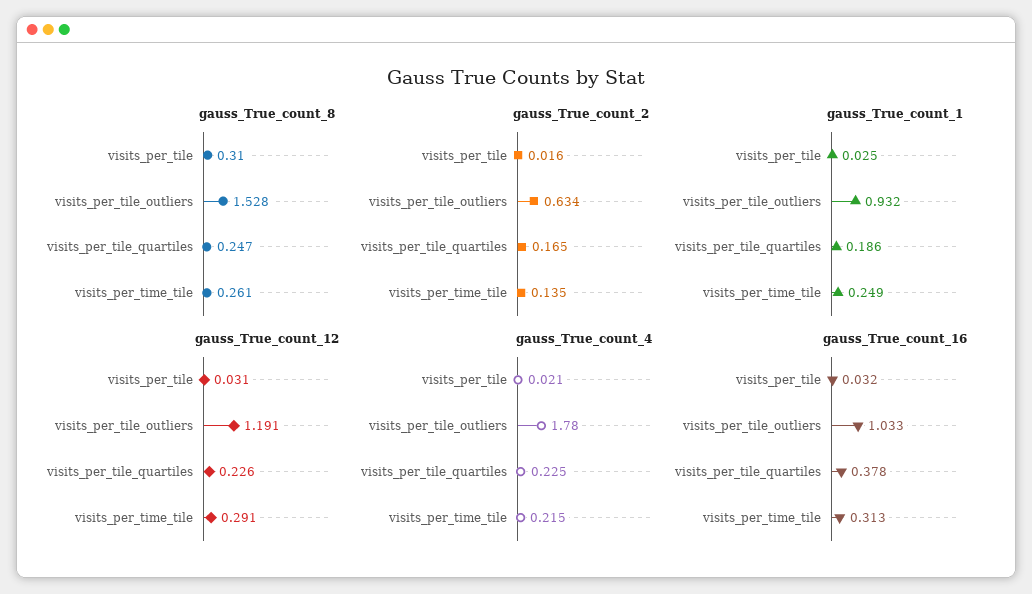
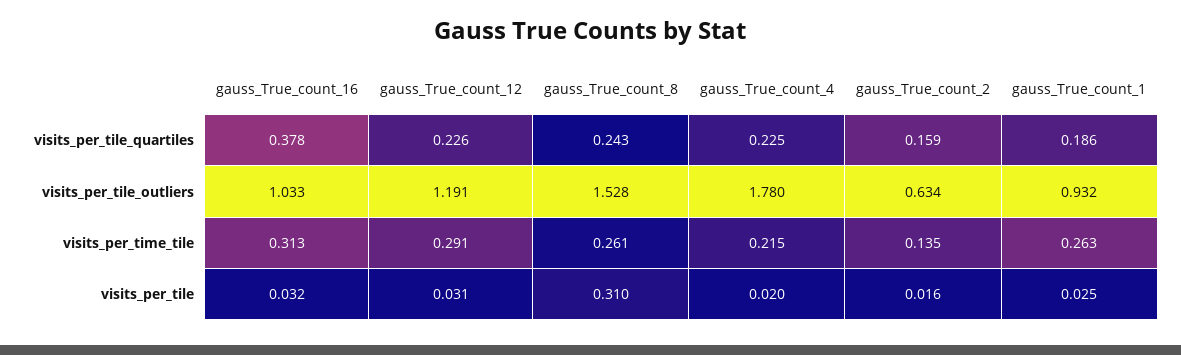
gauss_True_count_8, visits_per_tile_quartiles: 0.247 -> 0.243
gauss_True_count_2, visits_per_tile_quartiles: 0.165 -> 0.159
gauss_True_count_1, visits_per_time_tile: 0.249 -> 0.263
gauss_True_count_4, visits_per_tile: 0.021 -> 0.02

